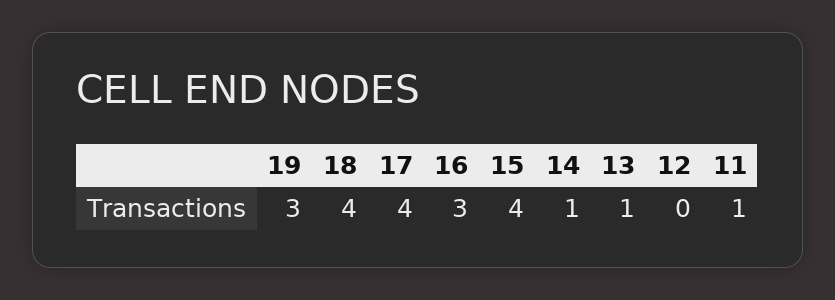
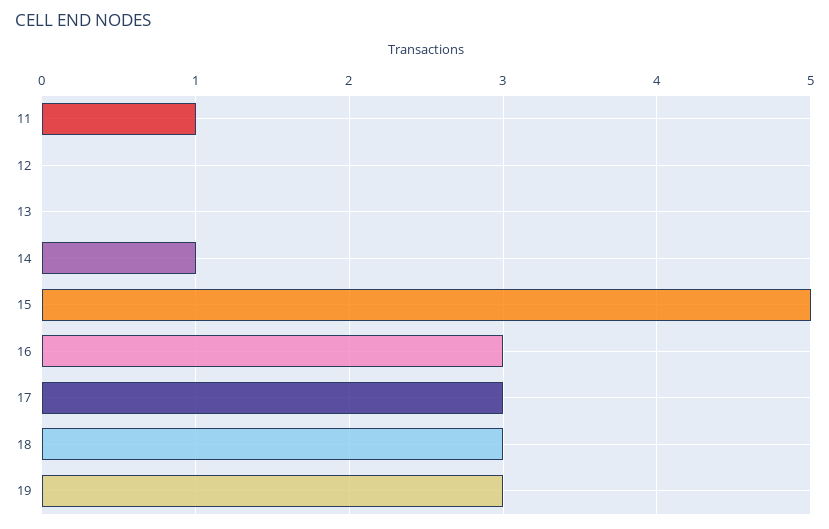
18: 4 -> 3
17: 4 -> 3
15: 4 -> 5
13: 1 -> 0

